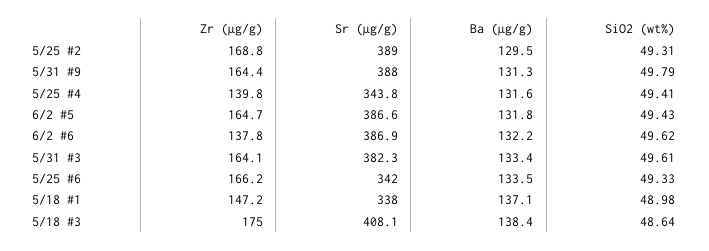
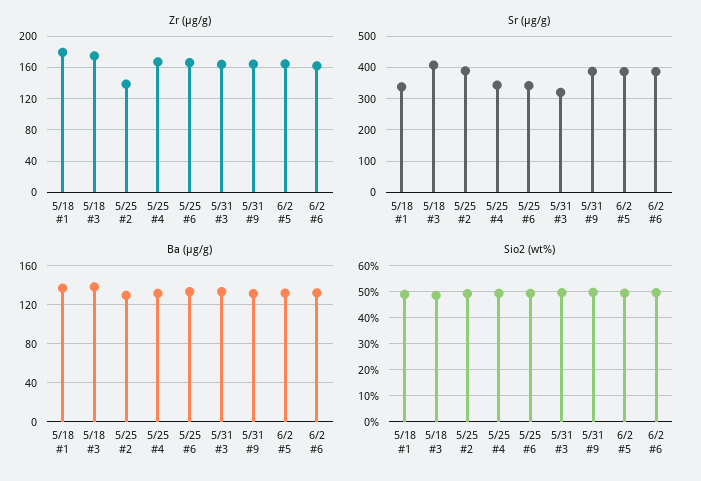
Zr (µg/g), 5/25 #2: 168.8 -> 140
Zr (µg/g), 5/25 #4: 139.8 -> 170
Zr (µg/g), 6/2 #6: 137.8 -> 160
Sr (µg/g), 5/31 #3: 382.3 -> 320
Zr (µg/g), 5/18 #1: 147.2 -> 180

